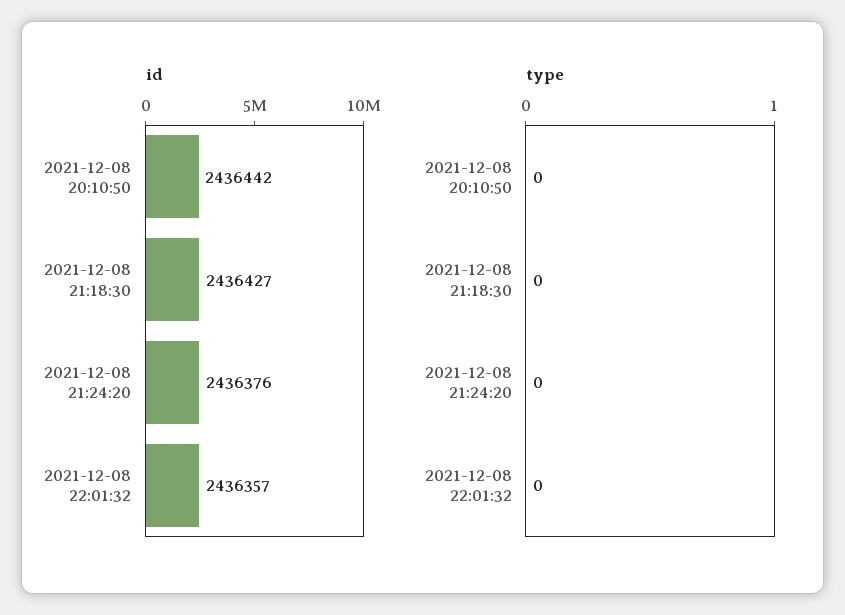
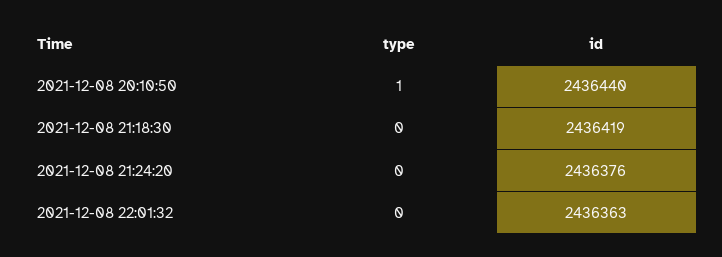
id, 2021-12-08 20:10:50: 2436442 -> 2436440
id, 2021-12-08 21:18:30: 2436427 -> 2436419
id, 2021-12-08 22:01:32: 2436357 -> 2436363
type, 2021-12-08 20:10:50: 0 -> 1

